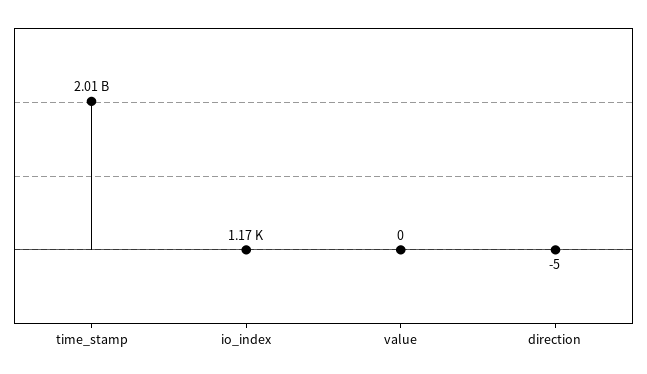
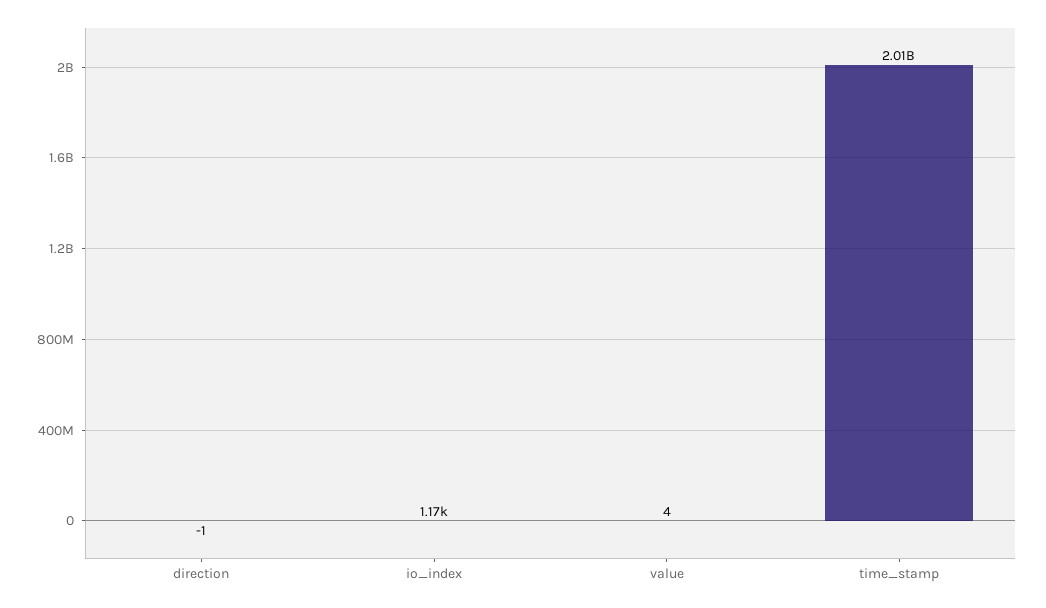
value: 0 -> 4
direction: -5 -> -1

